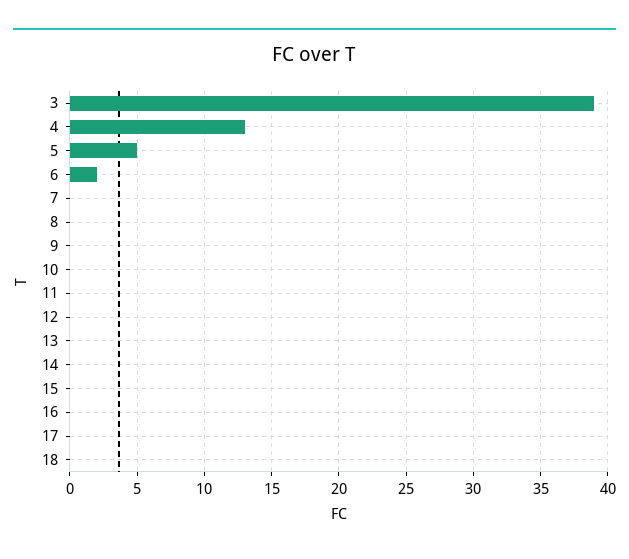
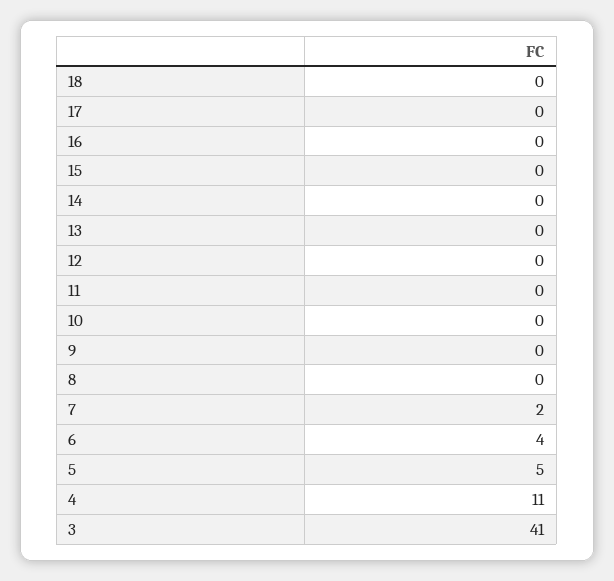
3: 39 -> 41
4: 13 -> 11
6: 2 -> 4
7: 0 -> 2

